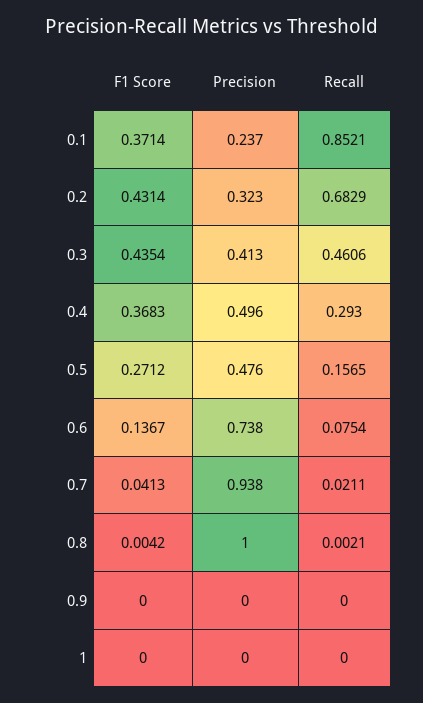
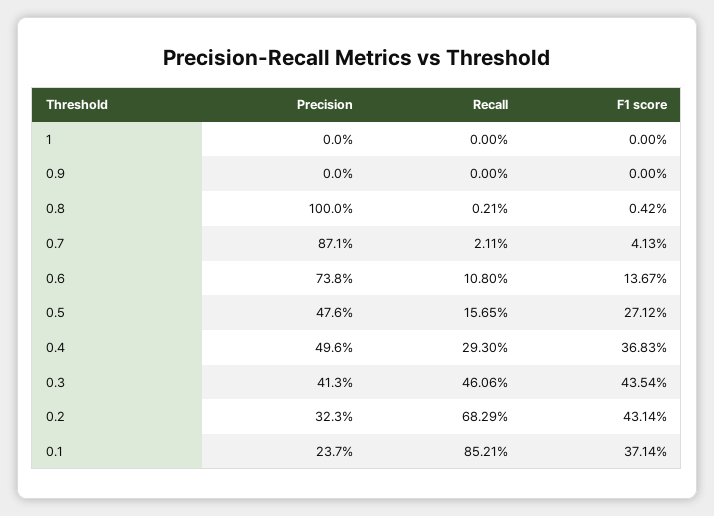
Recall, 0.6: 0.0754 -> 0.108
Precision, 0.7: 0.938 -> 0.871

